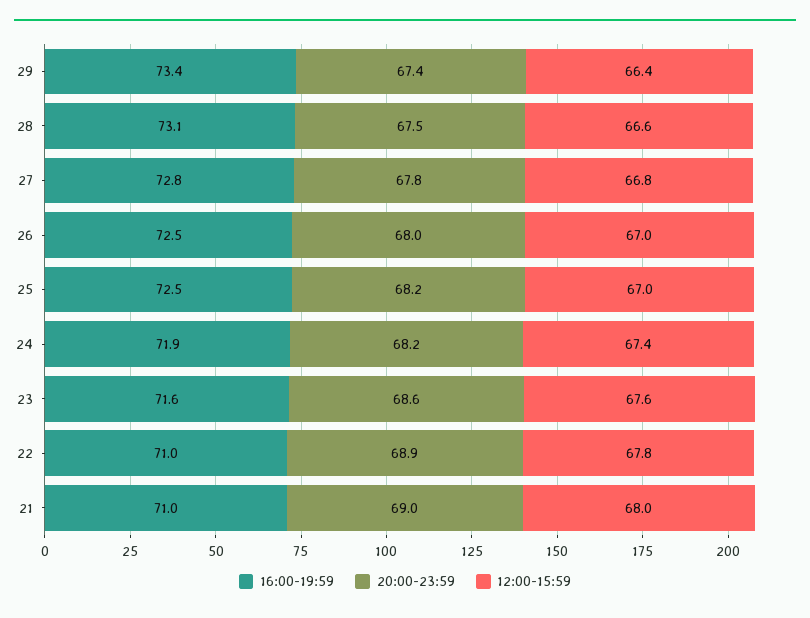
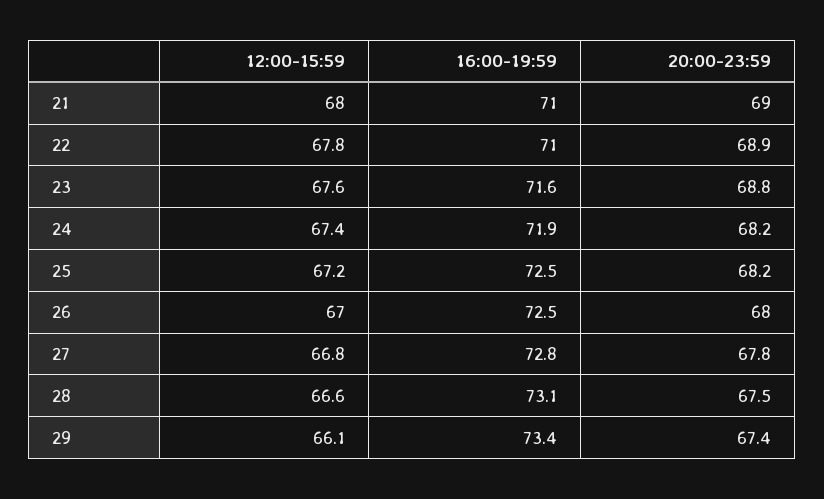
12:00-15:59, 29: 66.4 -> 66.1
12:00-15:59, 25: 67 -> 67.2
20:00-23:59, 23: 68.6 -> 68.8

